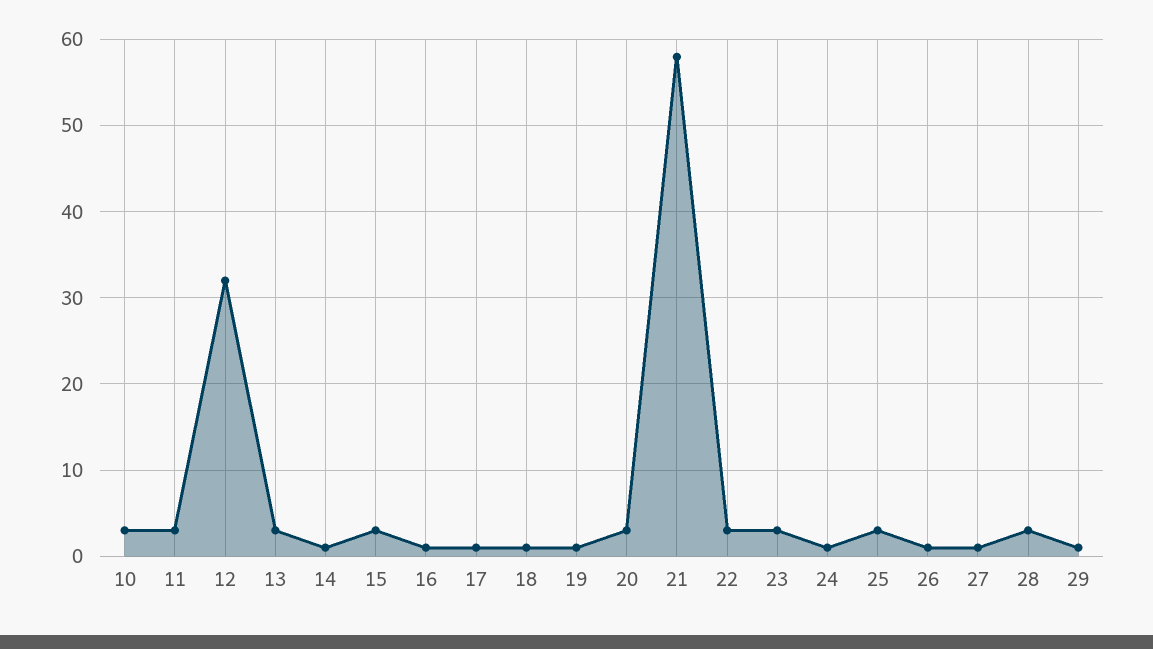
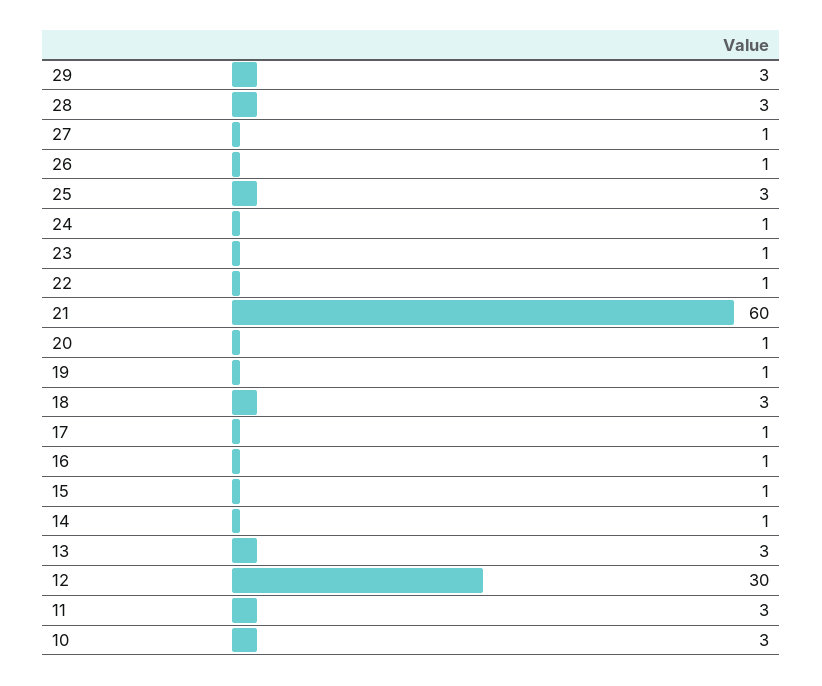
12: 32 -> 30
15: 3 -> 1
18: 1 -> 3
20: 3 -> 1
21: 58 -> 60
22: 3 -> 1
23: 3 -> 1
29: 1 -> 3

